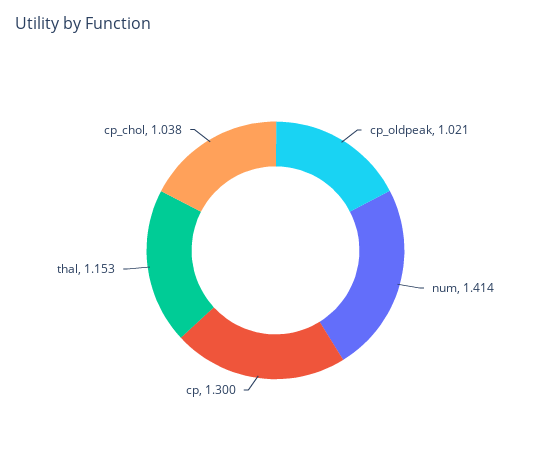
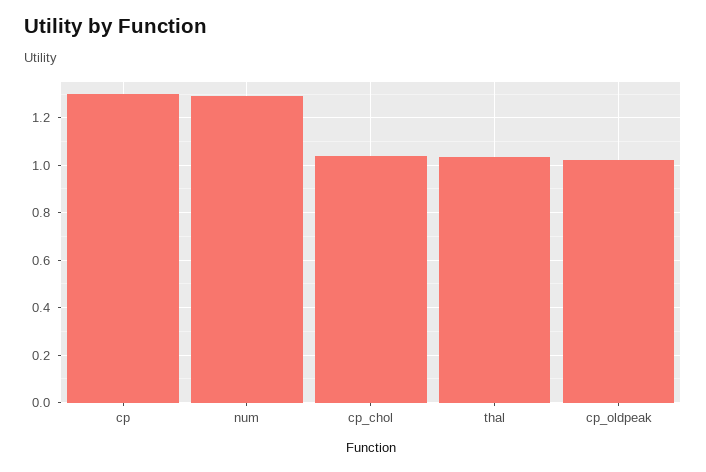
num: 1.414 -> 1.3
thal: 1.153 -> 1.05

